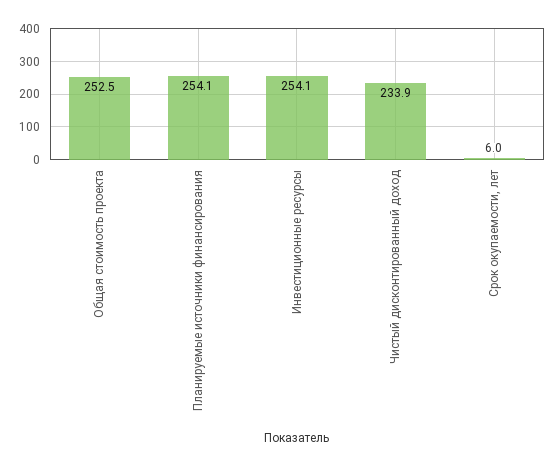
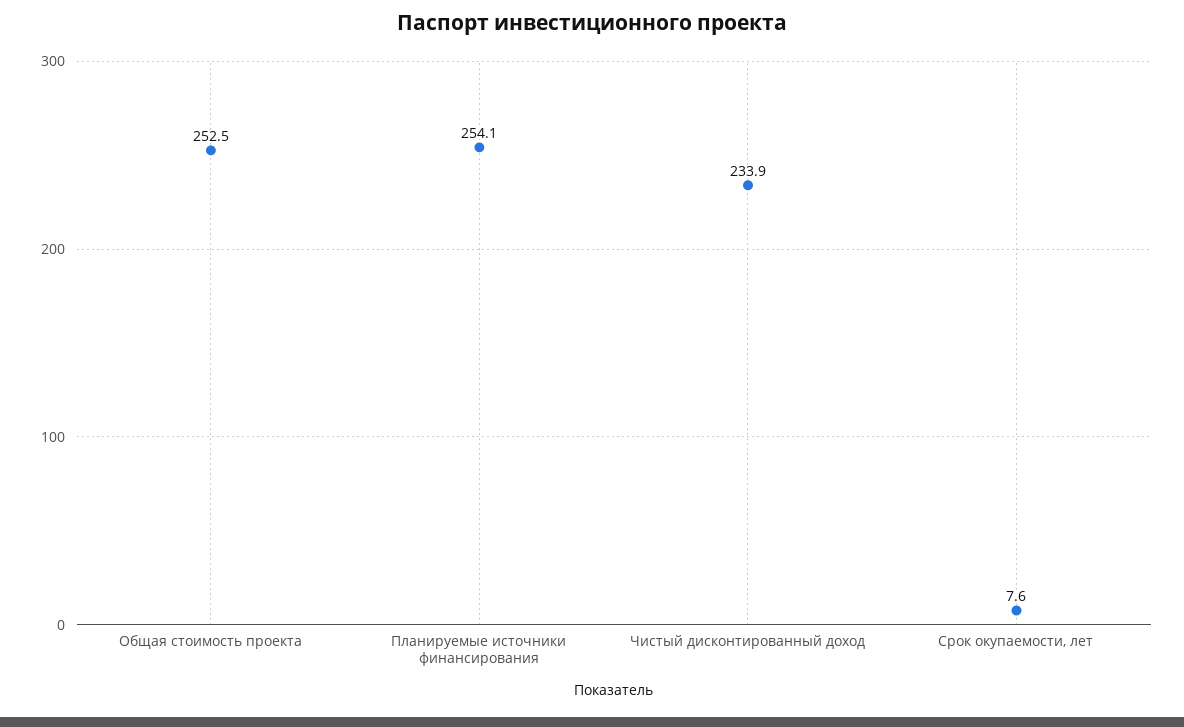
Инвестиционные ресурсы: 254.1 -> none
Срок окупаемости, лет: 6 -> 7.6

